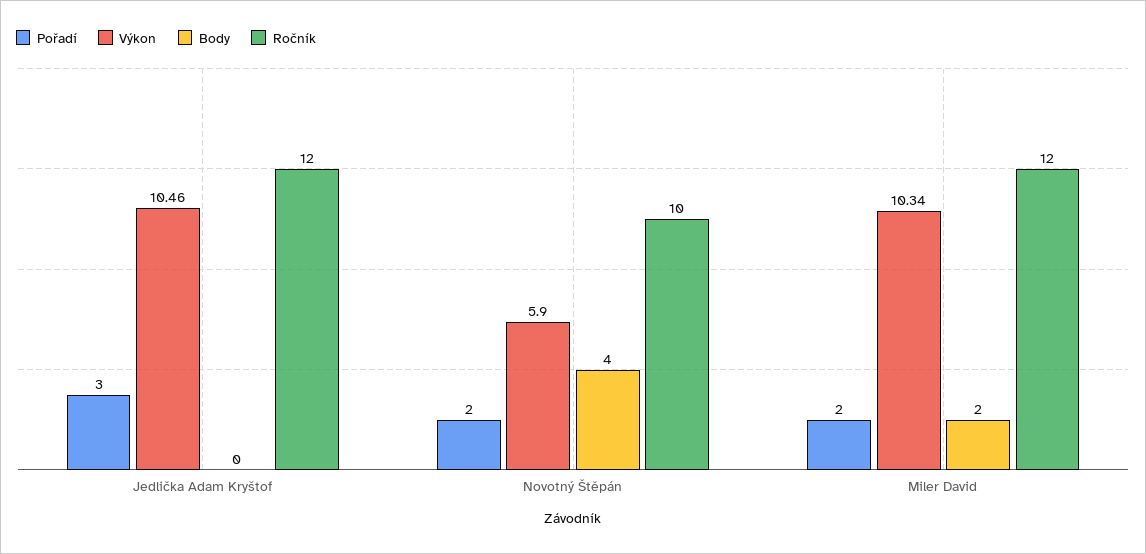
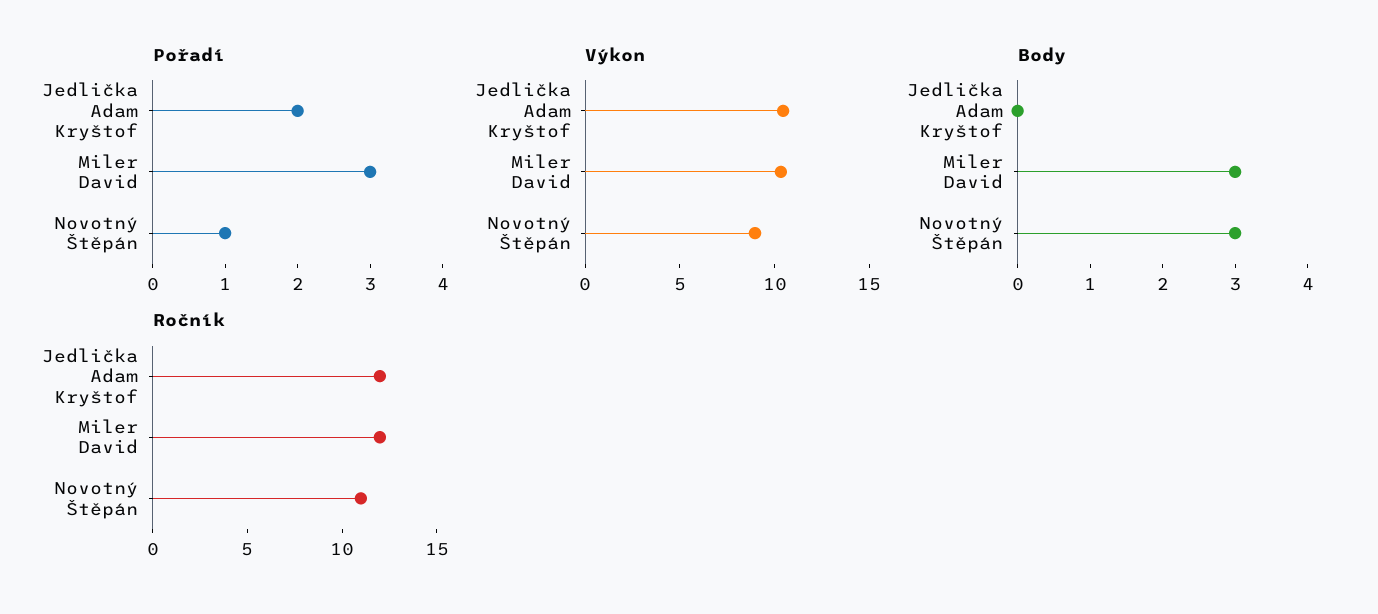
Pořadí, Jedlička Adam Kryštof: 3 -> 2
Pořadí, Novotný Štěpán: 2 -> 1
Výkon, Novotný Štěpán: 5.9 -> 9
Body, Novotný Štěpán: 4 -> 3
Ročník, Novotný Štěpán: 10 -> 11
Pořadí, Miler David: 2 -> 3
Body, Miler David: 2 -> 3

